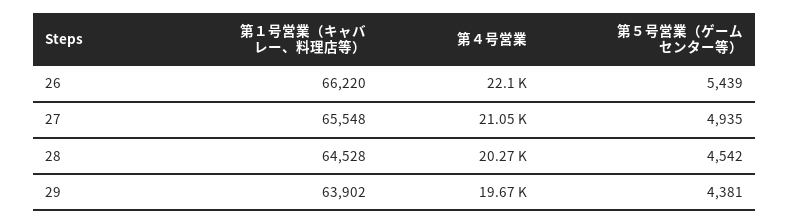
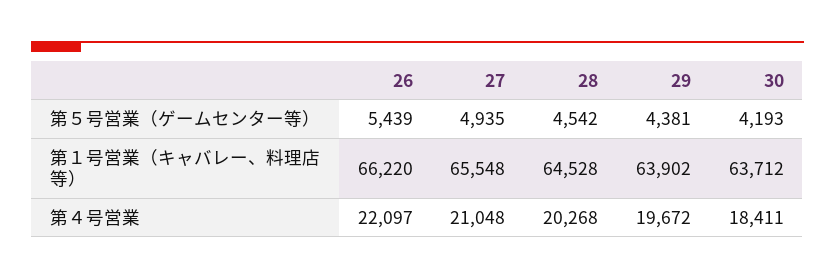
第５号営業（ゲームセンター等）, 30: none -> 4193
第１号営業（キャバレー、料理店等）, 30: none -> 63712
第４号営業, 30: none -> 18411

